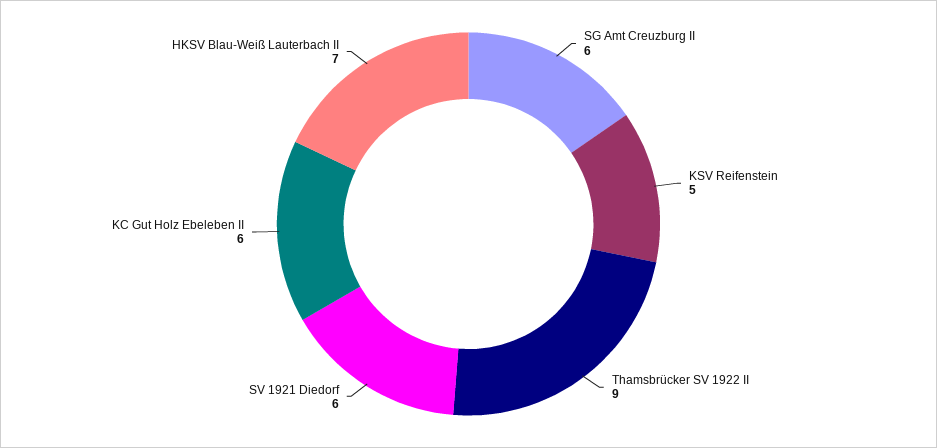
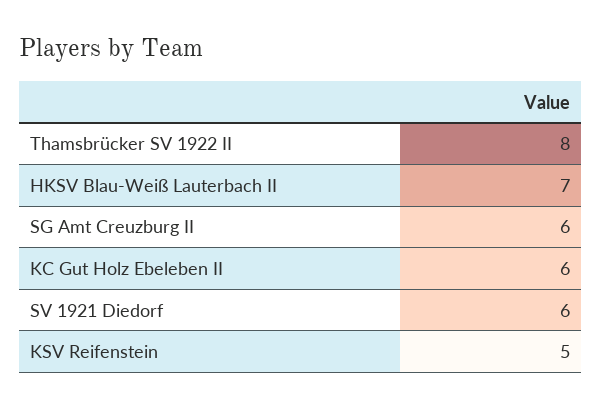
Thamsbrücker SV 1922 II: 9 -> 8

